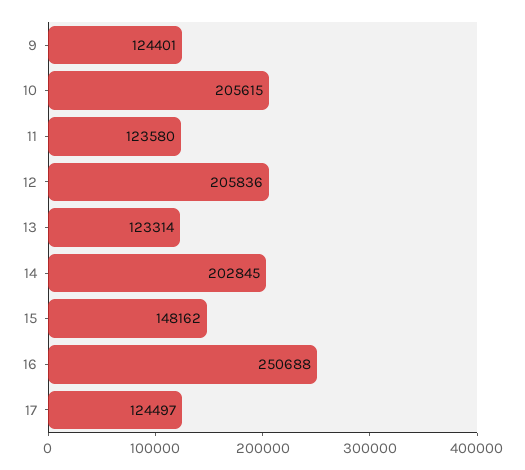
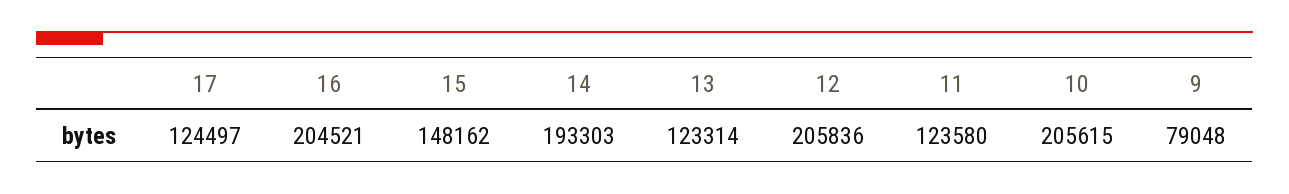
9: 124401 -> 79048
14: 202845 -> 193303
16: 250688 -> 204521

